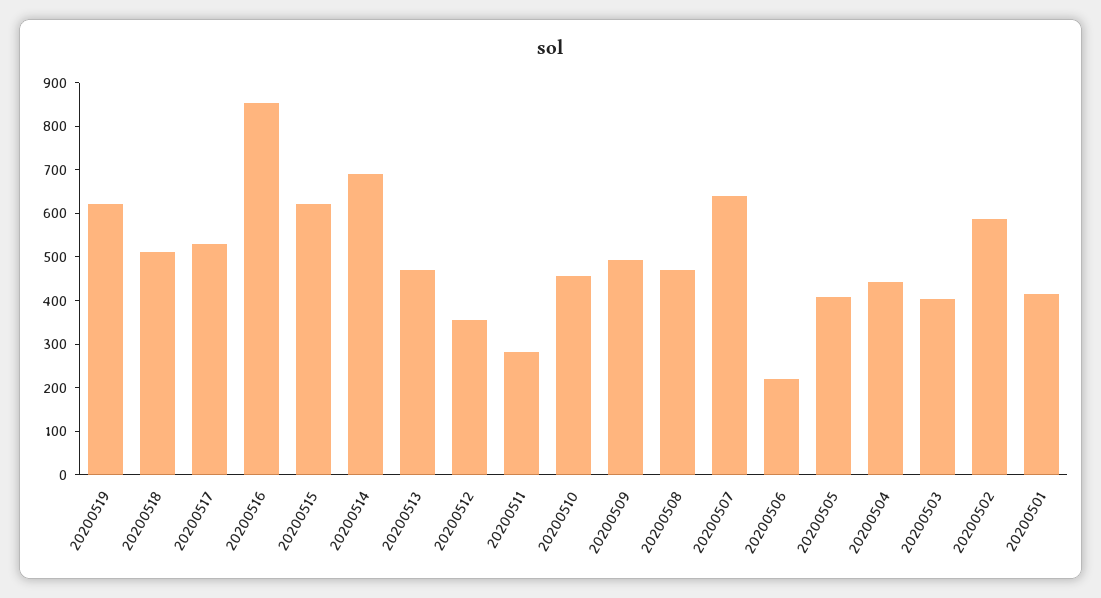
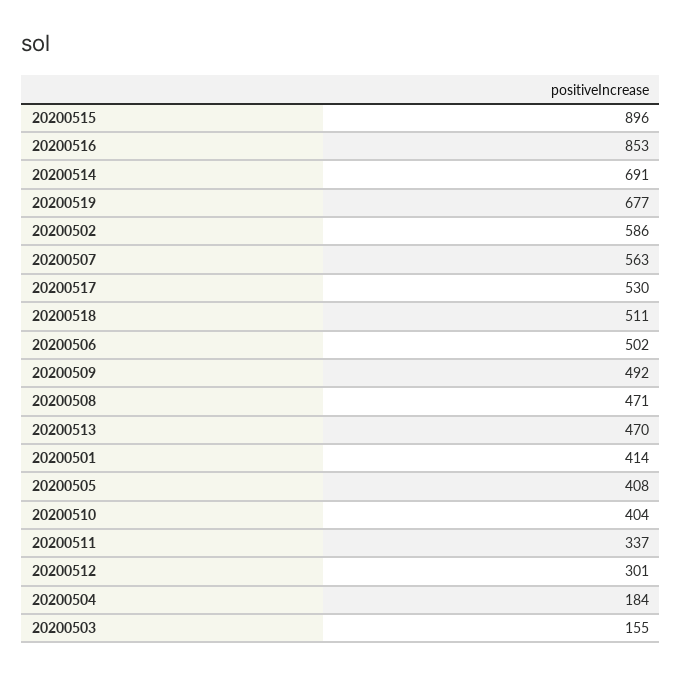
20200519: 620 -> 677
20200515: 620 -> 896
20200512: 360 -> 301
20200511: 280 -> 337
20200510: 460 -> 404
20200507: 640 -> 563
20200506: 220 -> 502
20200504: 440 -> 184
20200503: 400 -> 155

